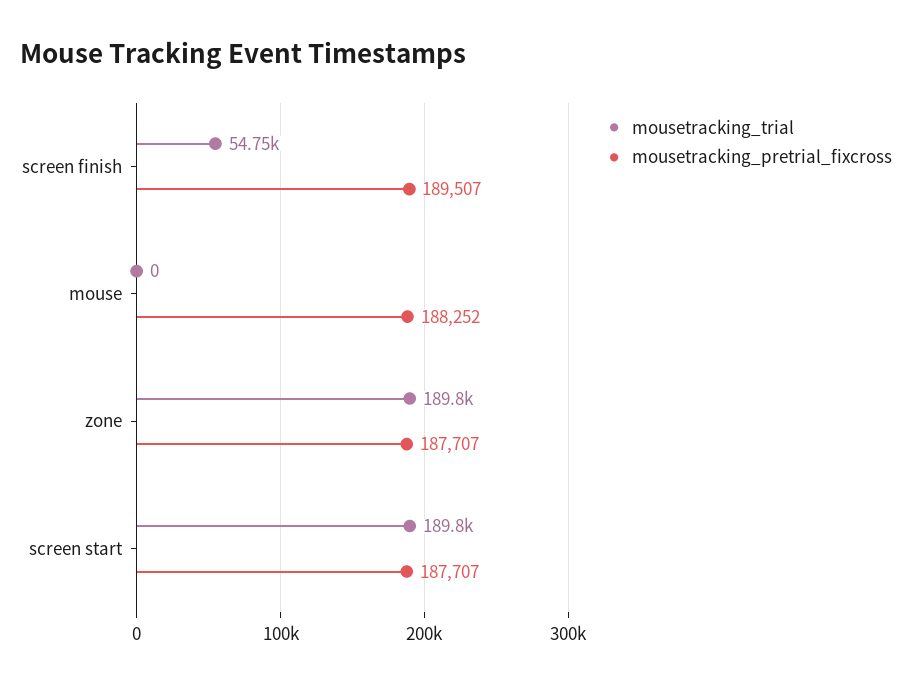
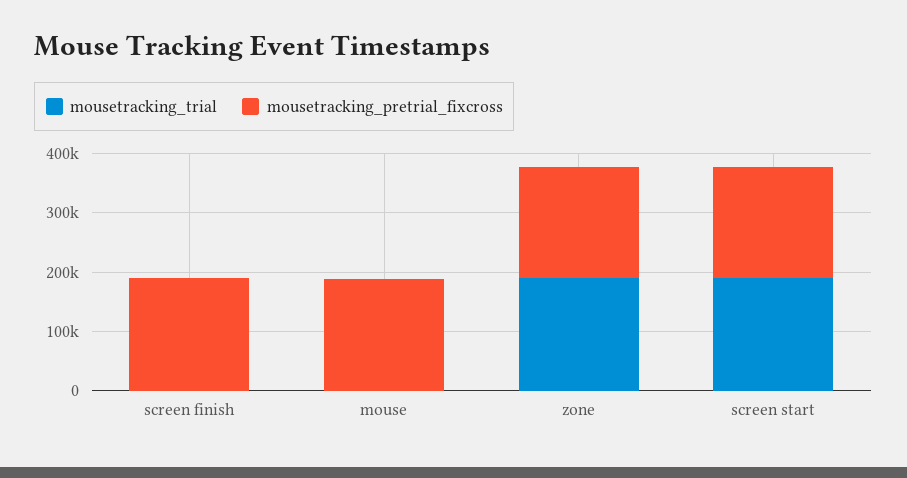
mousetracking_trial, screen finish: 54750 -> 0

